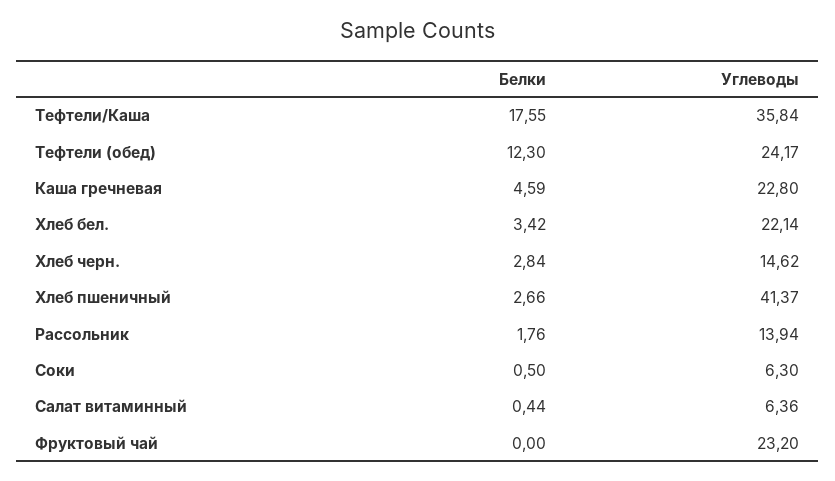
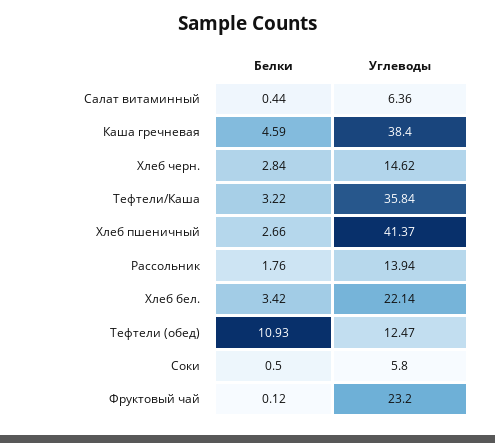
Белки, Тефтели/Каша: 17.55 -> 3.22
Белки, Тефтели (обед): 12.3 -> 10.93
Углеводы, Тефтели (обед): 24.17 -> 12.47
Углеводы, Каша гречневая: 22.8 -> 38.4
Углеводы, Соки: 6.3 -> 5.8
Белки, Фруктовый чай: 0 -> 0.12

